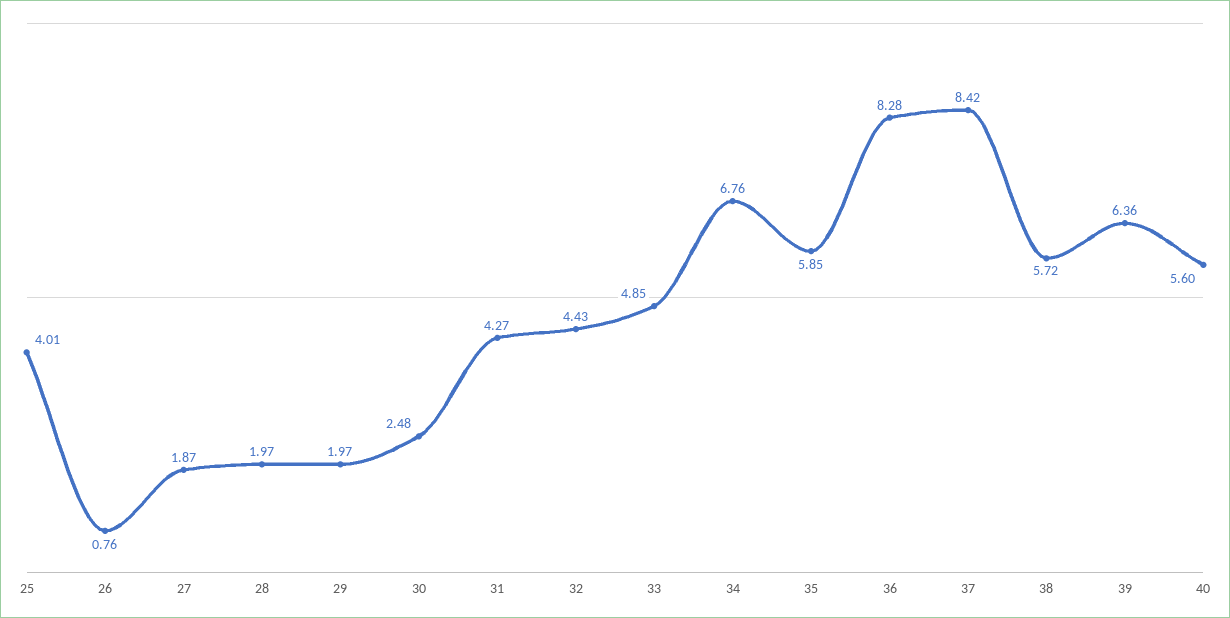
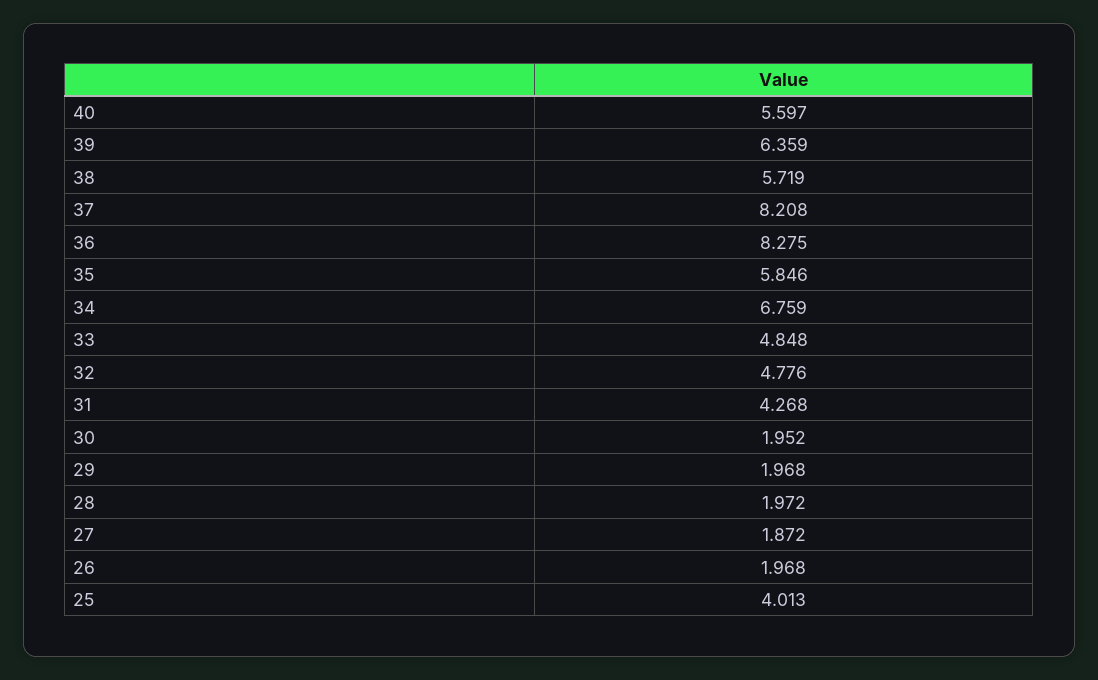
26: 0.76 -> 1.968
30: 2.48 -> 1.952
32: 4.43 -> 4.776
37: 8.42 -> 8.208

